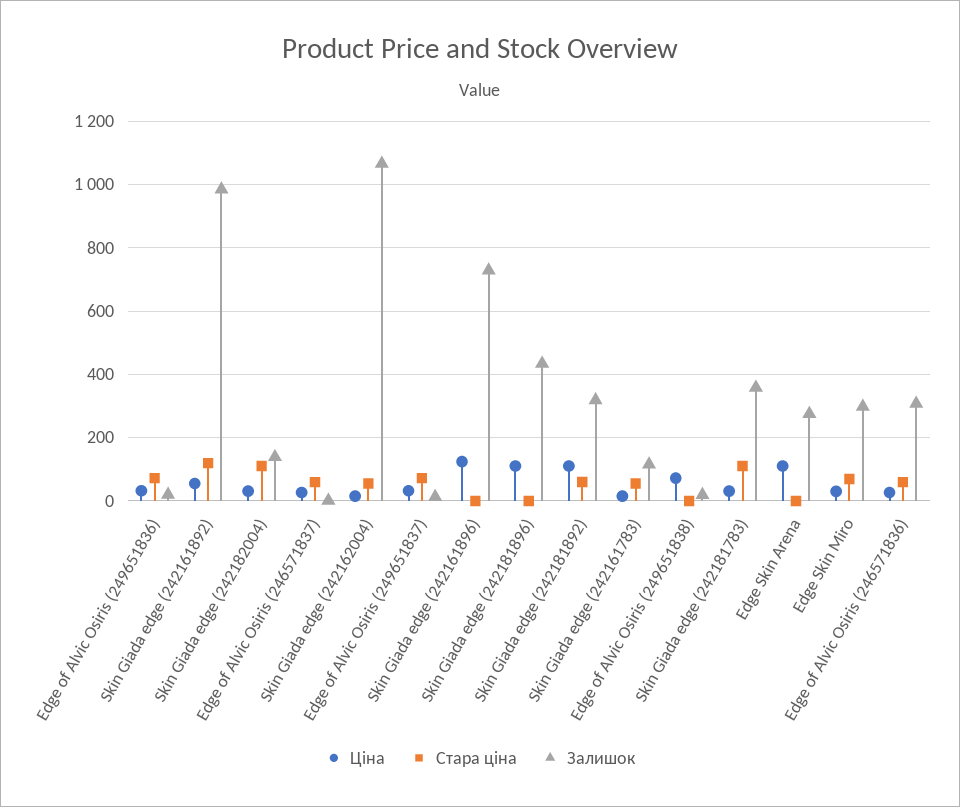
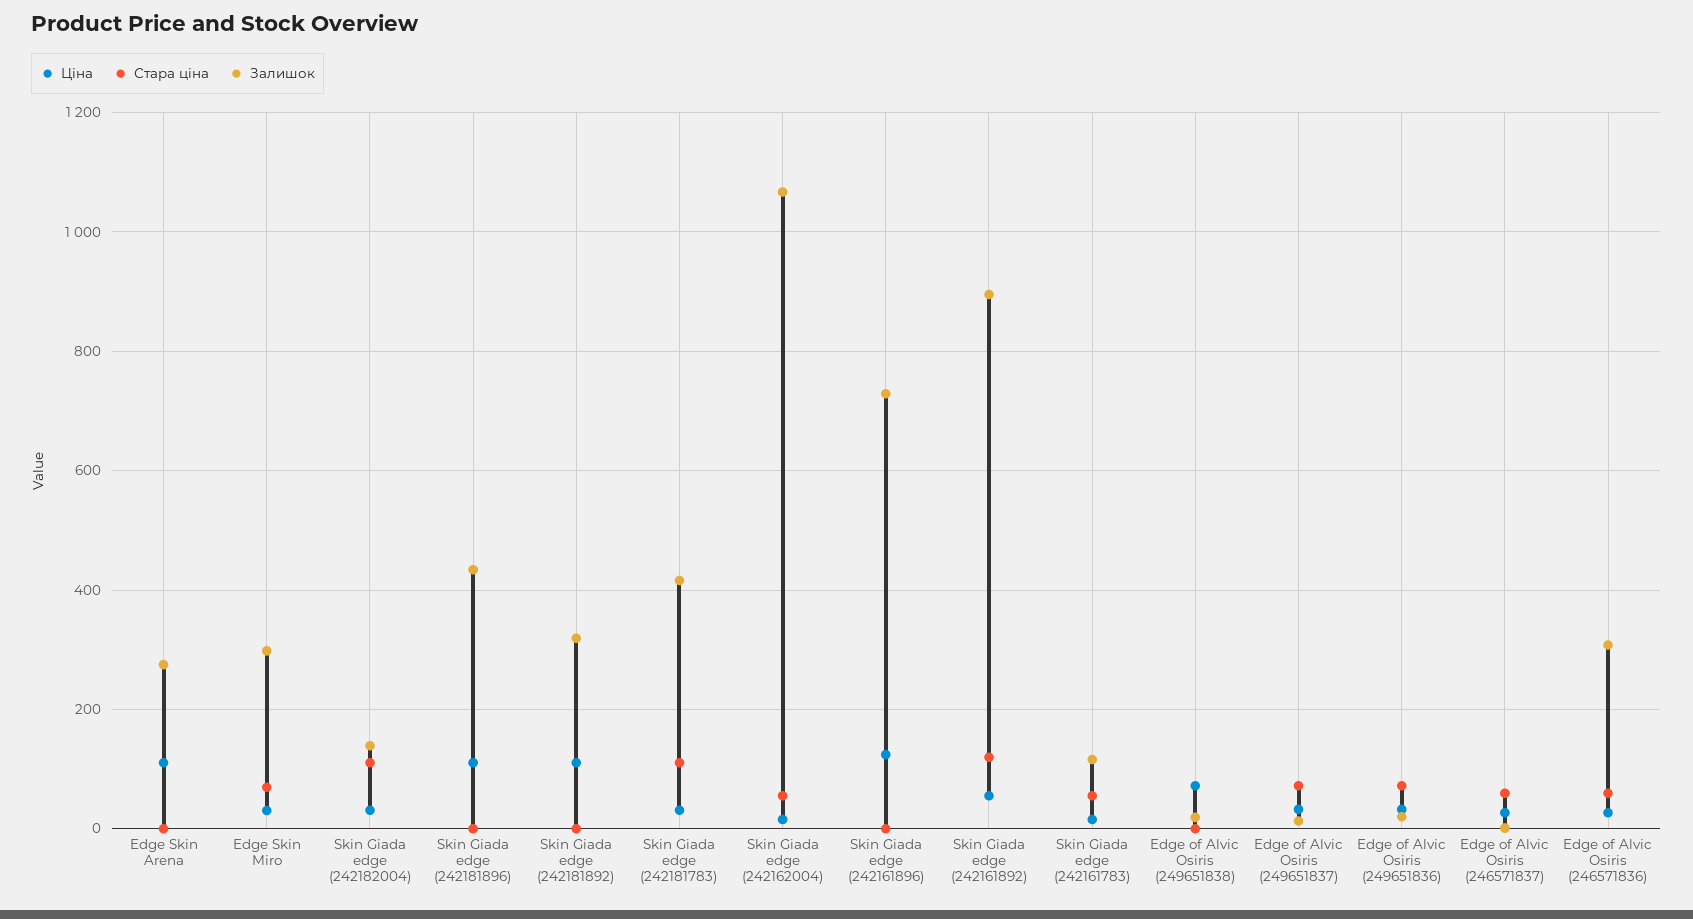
Залишок, Skin Giada edge (242161892): 980 -> 900
Стара ціна, Skin Giada edge (242181892): 60 -> 0
Залишок, Skin Giada edge (242181783): 360 -> 420

